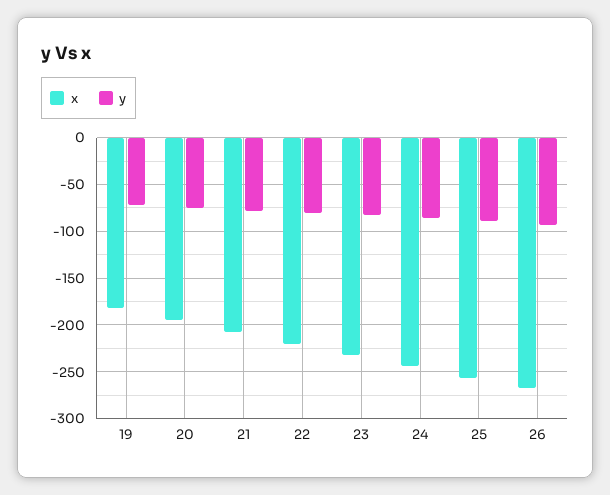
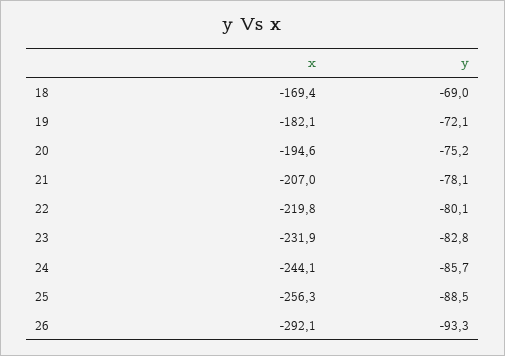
x, 26: -270 -> -292.1
x, 18: none -> -169.4
y, 18: none -> -69

